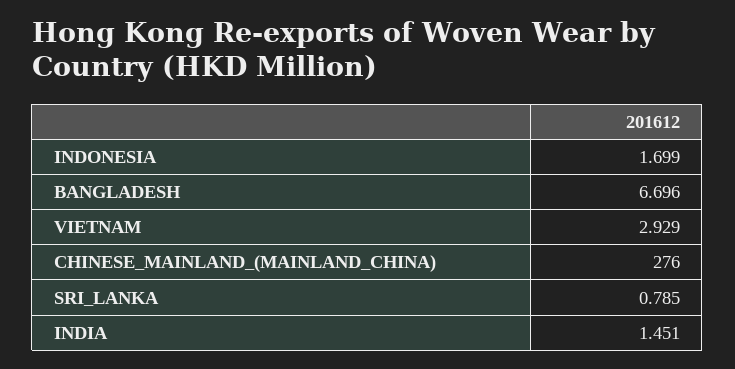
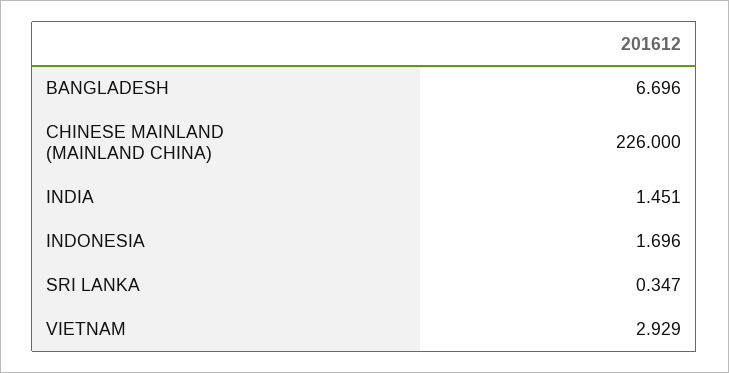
INDONESIA: 1.699 -> 1.696
CHINESE_MAINLAND_(MAINLAND_CHINA): 276 -> 226
SRI_LANKA: 0.785 -> 0.347

